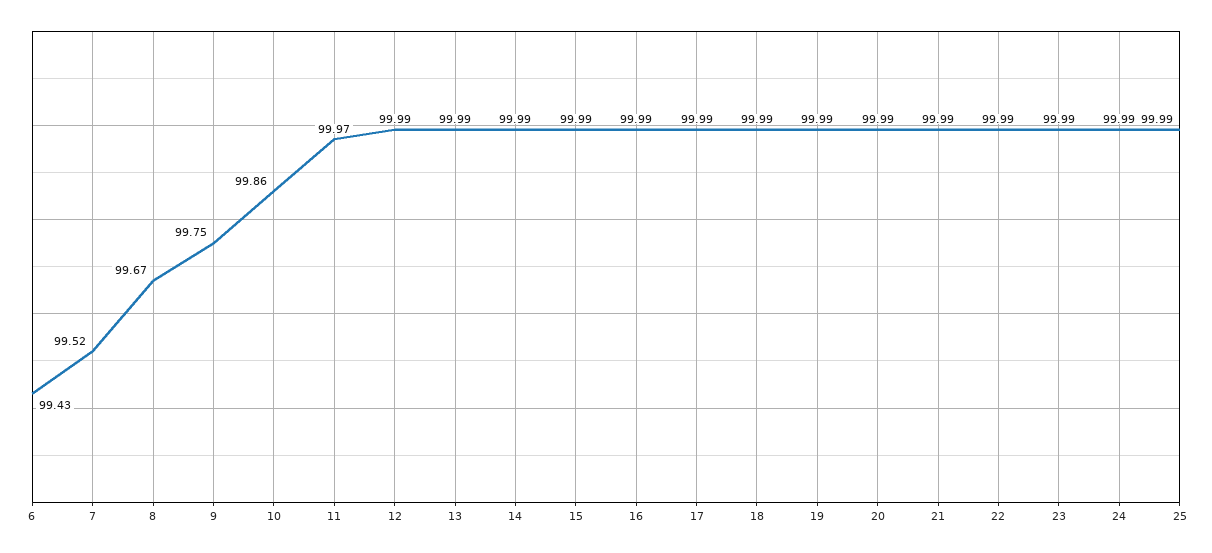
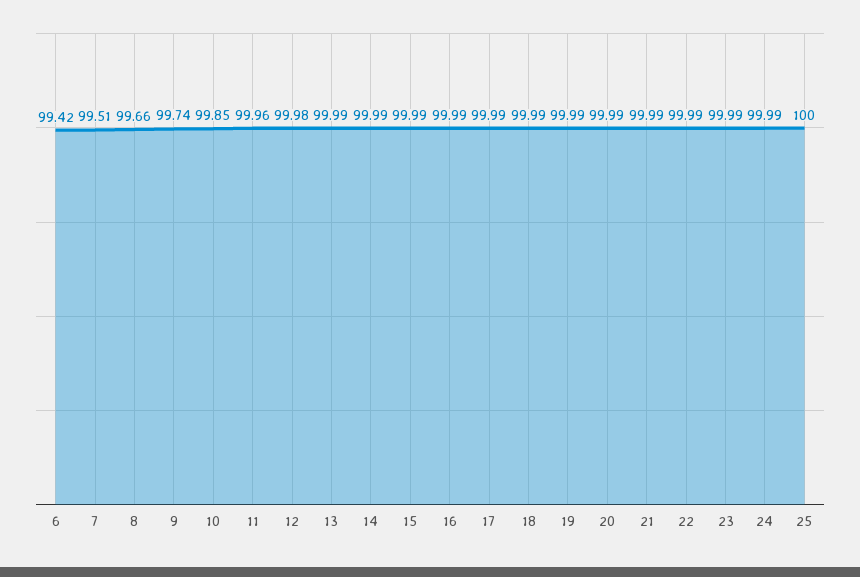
6: 99.43 -> 99.42
7: 99.52 -> 99.51
8: 99.67 -> 99.66
9: 99.75 -> 99.74
10: 99.86 -> 99.85
11: 99.97 -> 99.96
12: 99.99 -> 99.98
25: 99.99 -> 100

